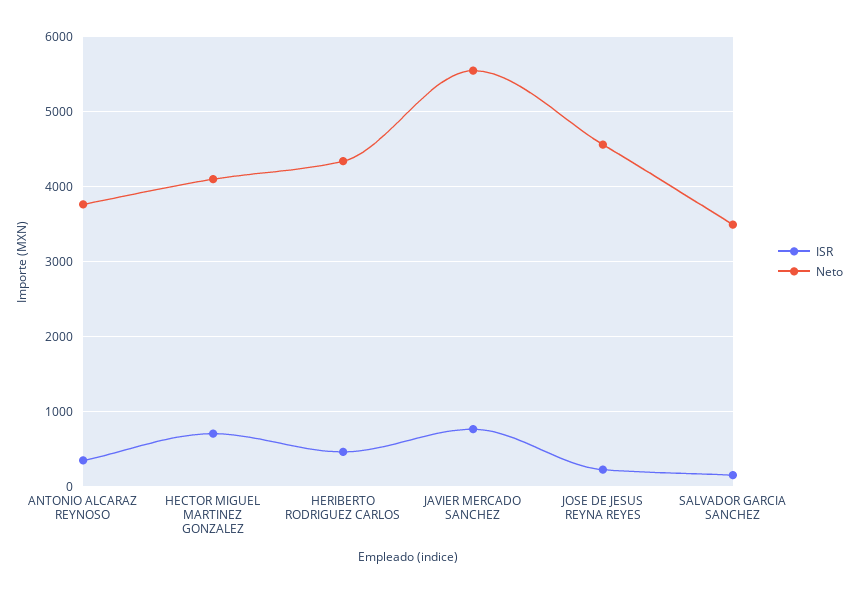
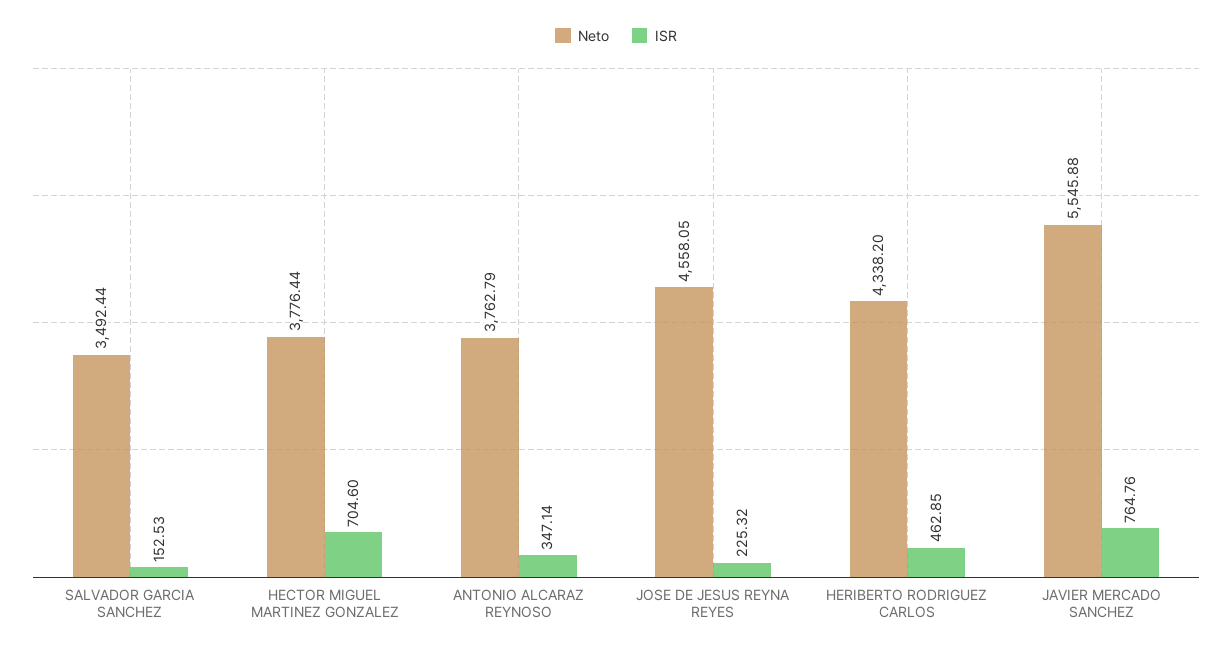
Neto, HECTOR MIGUEL MARTINEZ GONZALEZ: 4100 -> 3776.44

